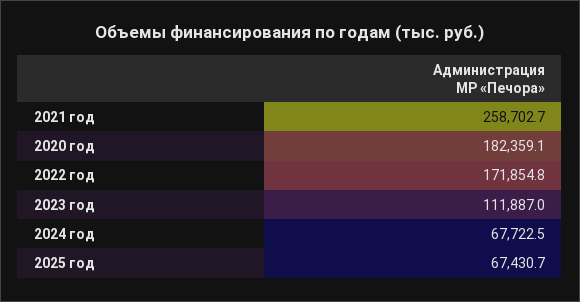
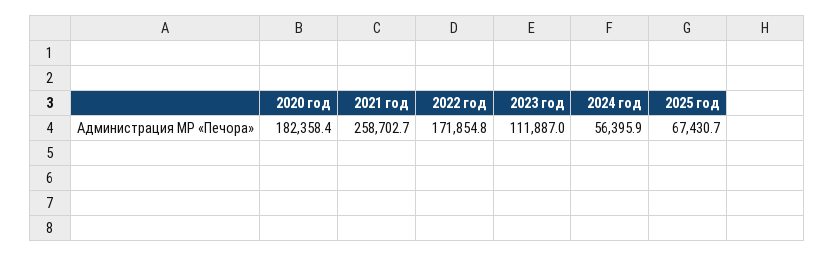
2020 год: 182359.1 -> 182358.4
2024 год: 67722.5 -> 56395.9

